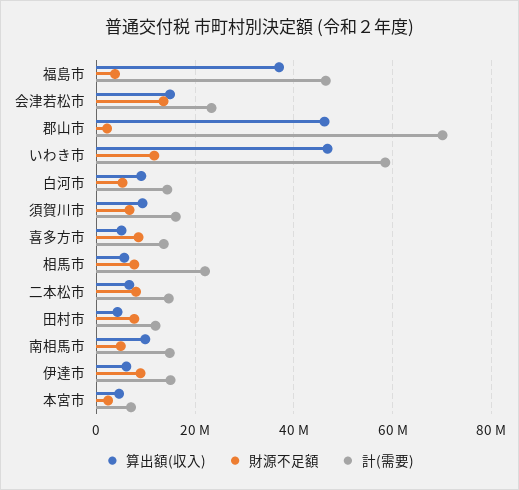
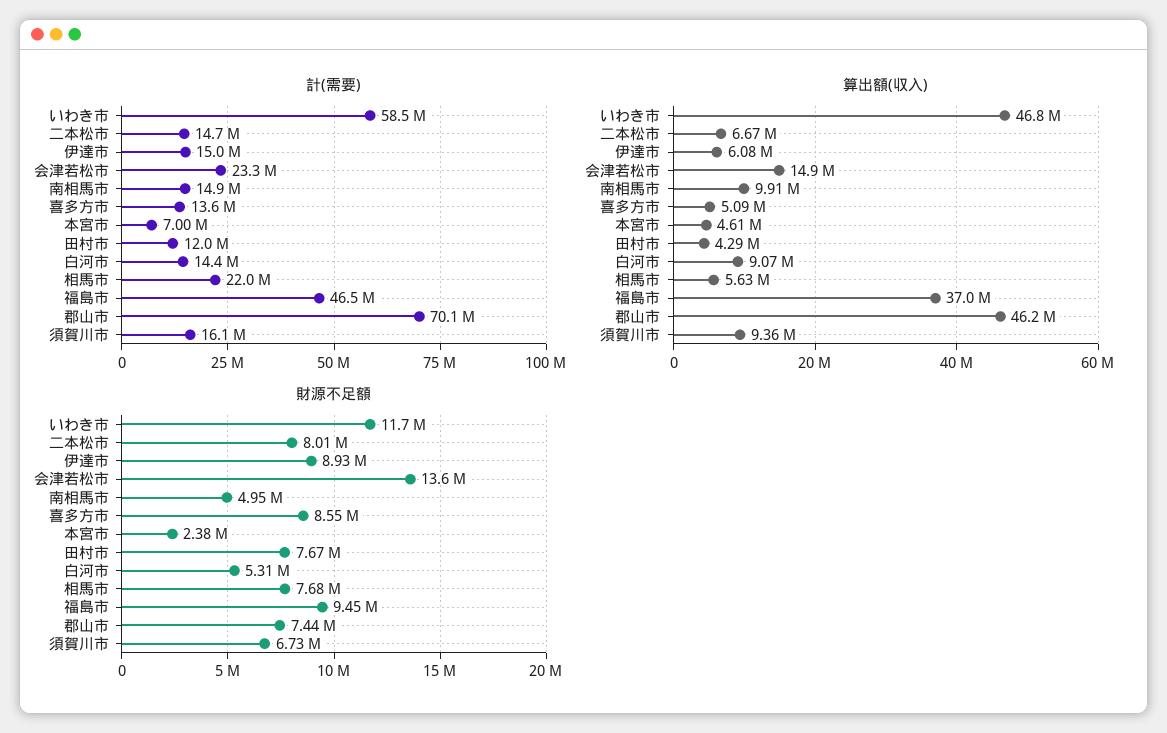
財源不足額, 福島市: 4000000 -> 9450000
財源不足額, 郡山市: 2000000 -> 7440000

